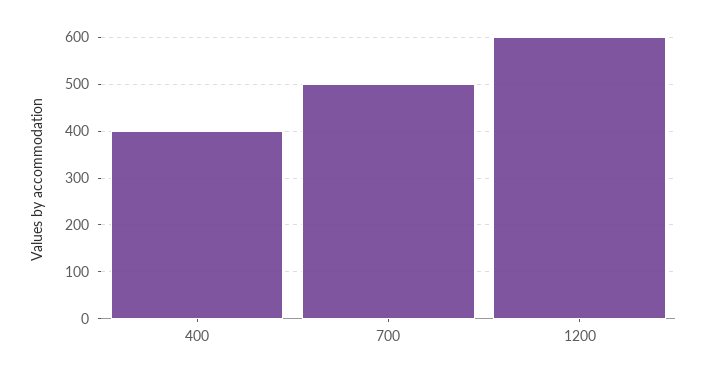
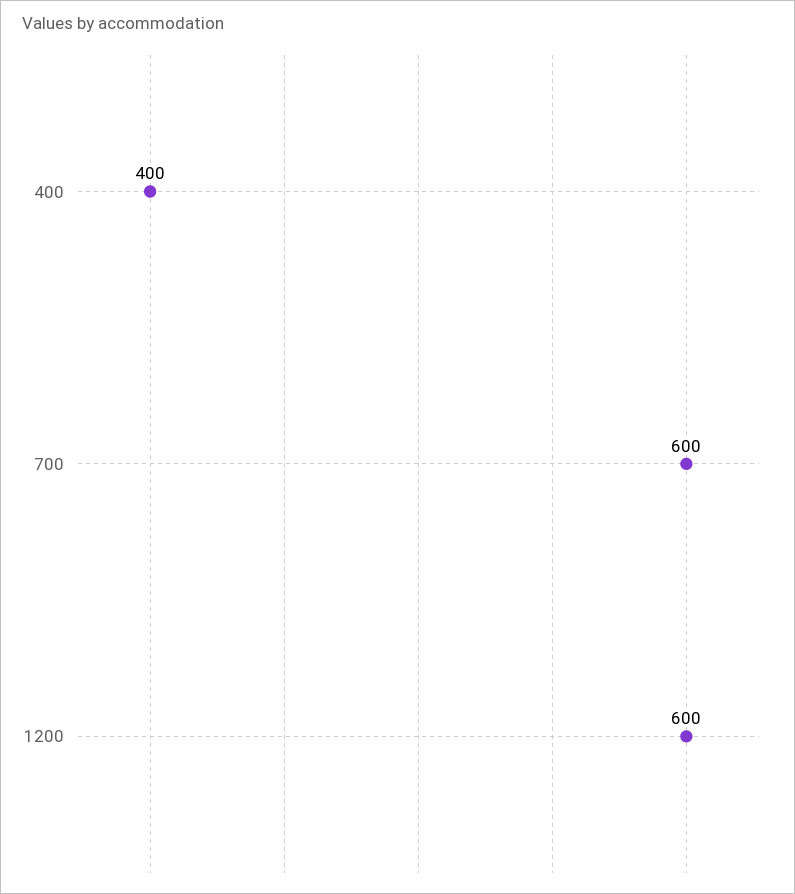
700: 500 -> 600

